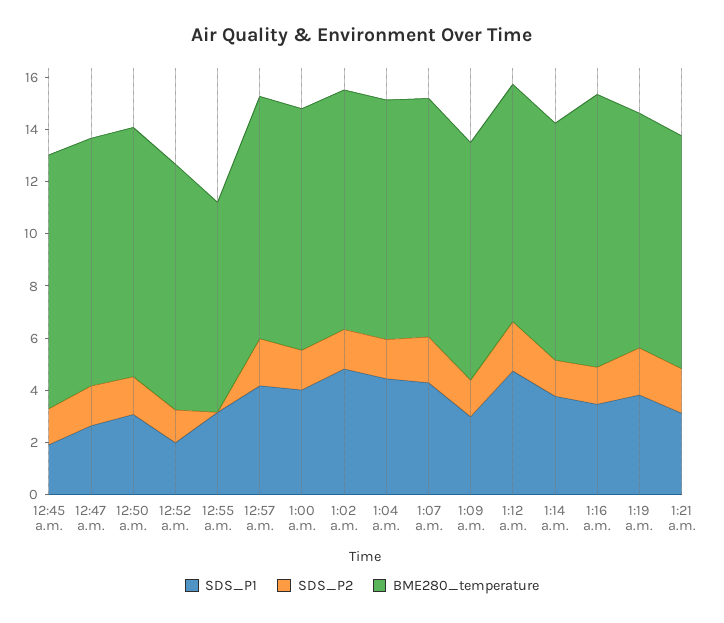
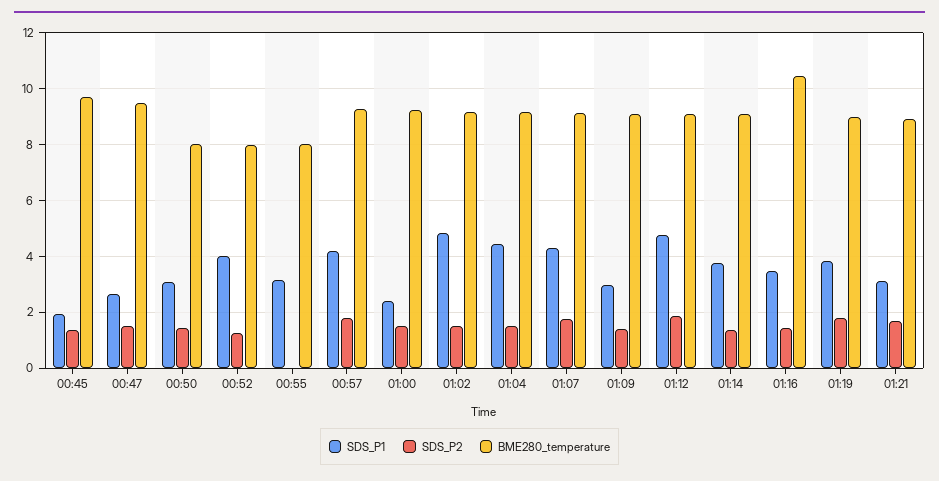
BME280_temperature, 12:50 a.m.: 9.5 -> 8
SDS_P1, 12:52 a.m.: 2 -> 4
BME280_temperature, 12:52 a.m.: 9.5 -> 8
SDS_P1, 1:00 a.m.: 4 -> 2.5

